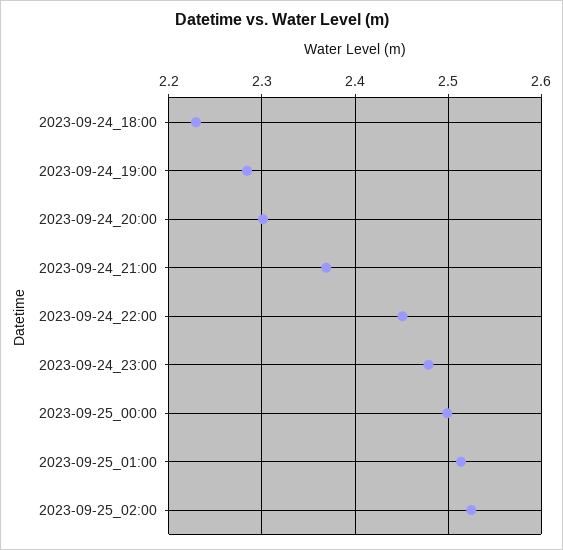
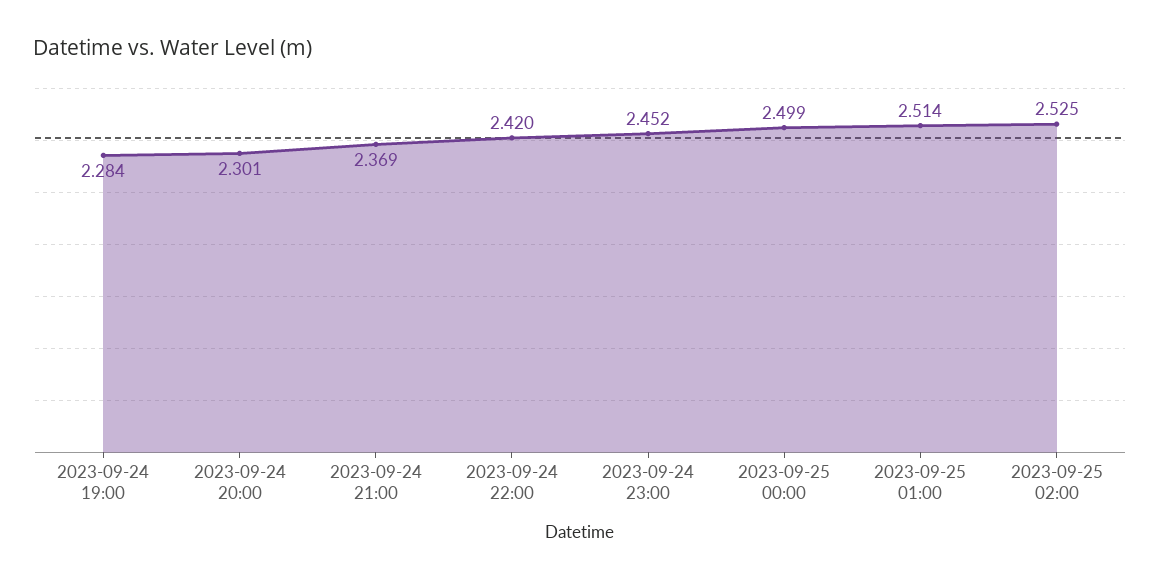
2023-09-24_18:00: 2.23 -> none
2023-09-24_22:00: 2.45 -> 2.42
2023-09-24_23:00: 2.48 -> 2.452

